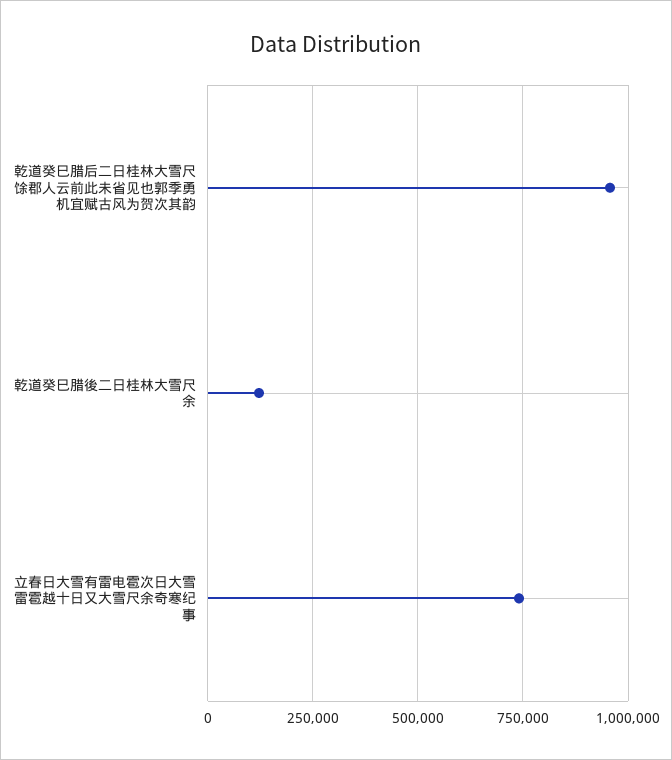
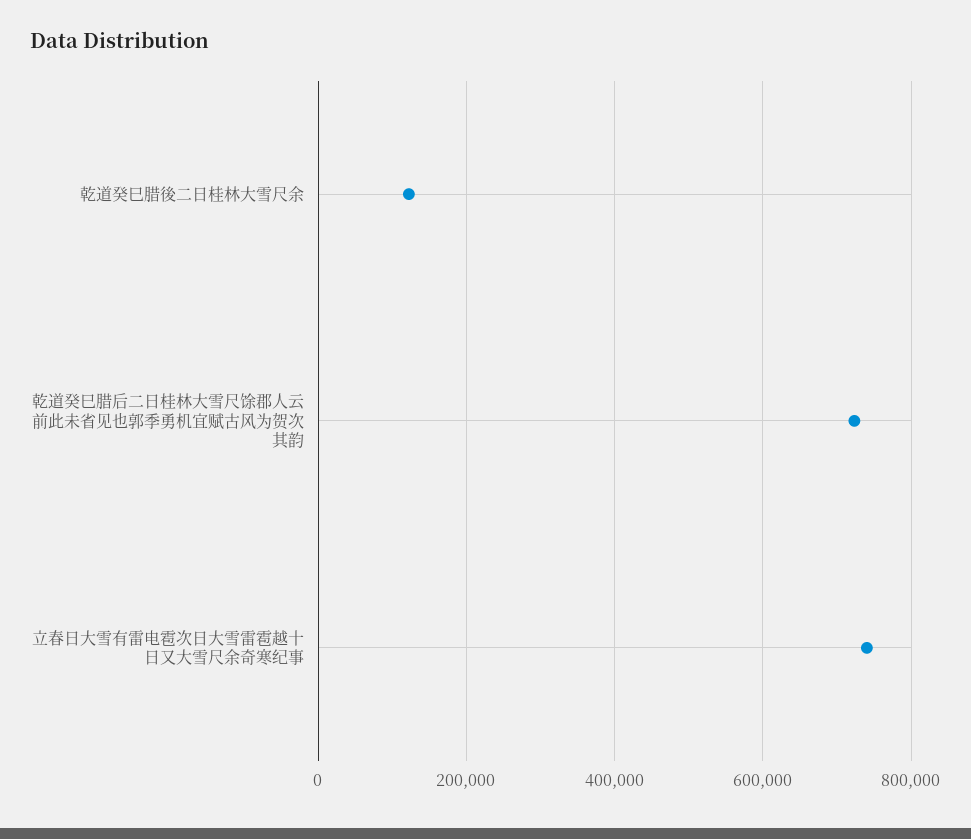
乾道癸巳腊后二日桂林大雪尺馀郡人云前此未省见也郭季勇机宜赋古风为贺次其韵: 950000 -> 720000

